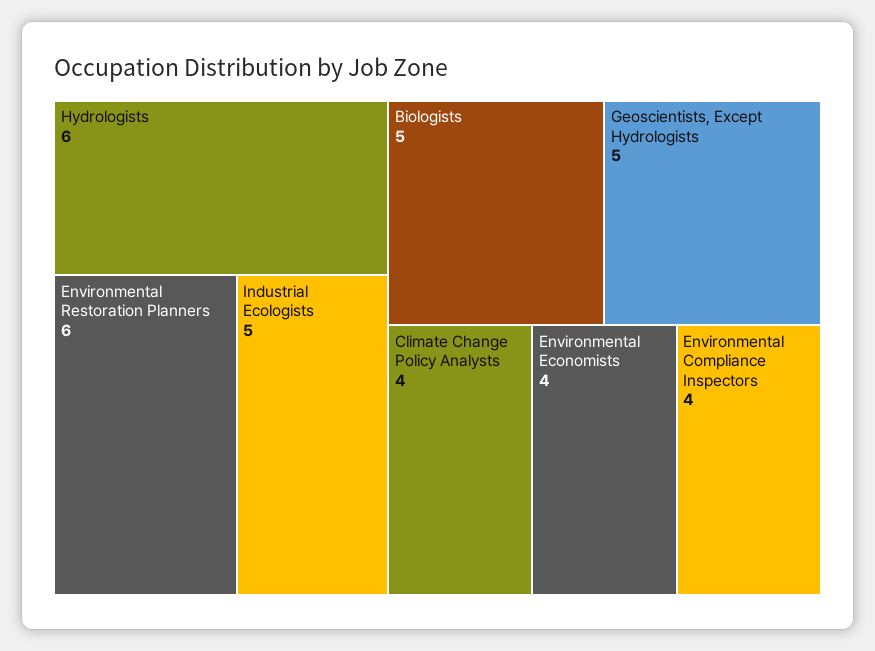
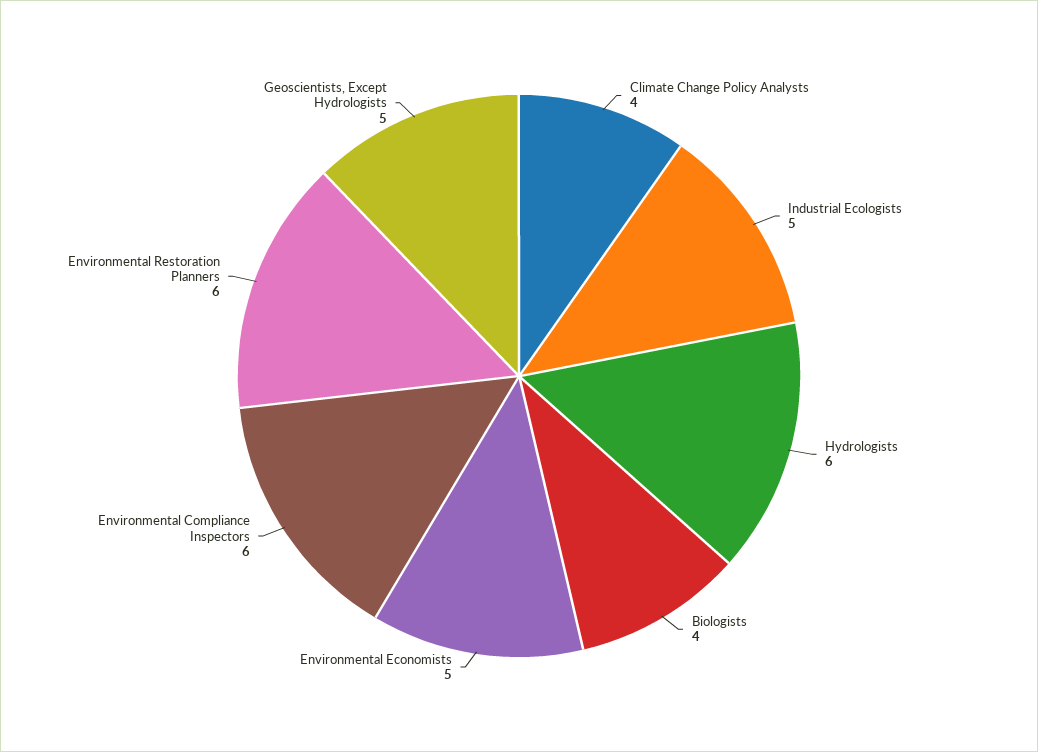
Biologists: 5 -> 4
Environmental Economists: 4 -> 5
Environmental Compliance Inspectors: 4 -> 6

